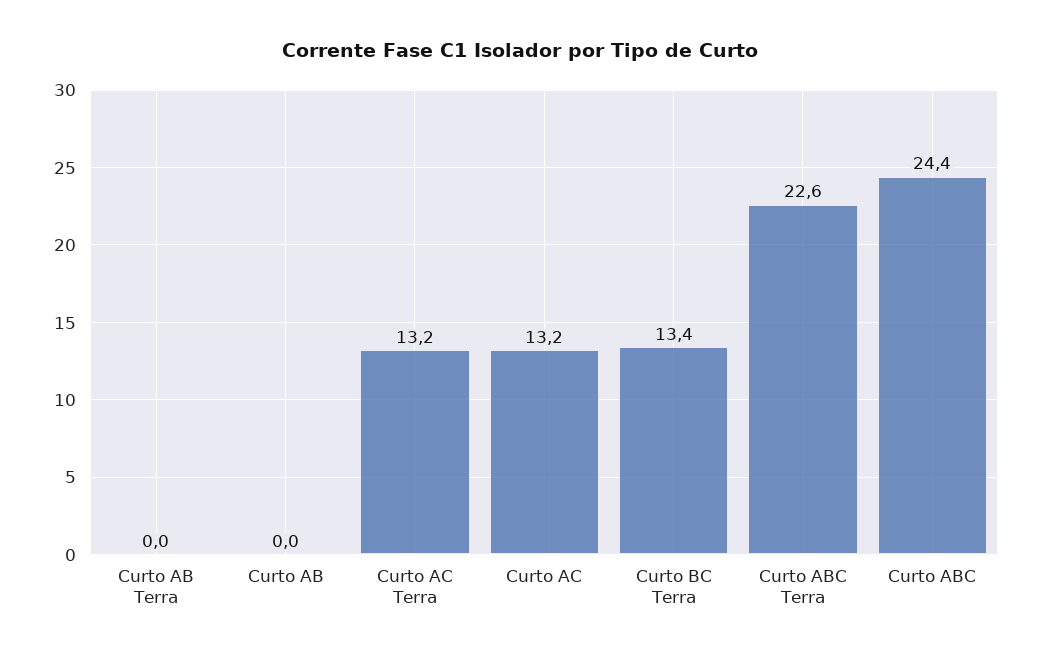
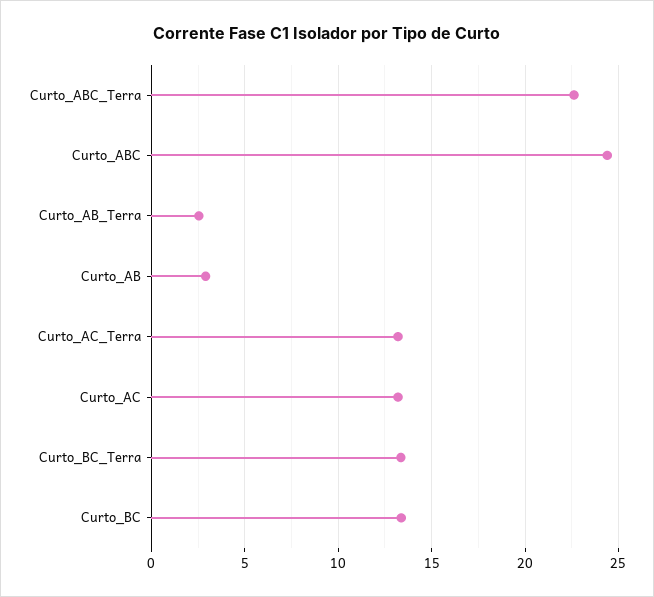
Curto AB Terra: 0 -> 2.5
Curto AB: 0 -> 3
Curto_BC: none -> 13.5

